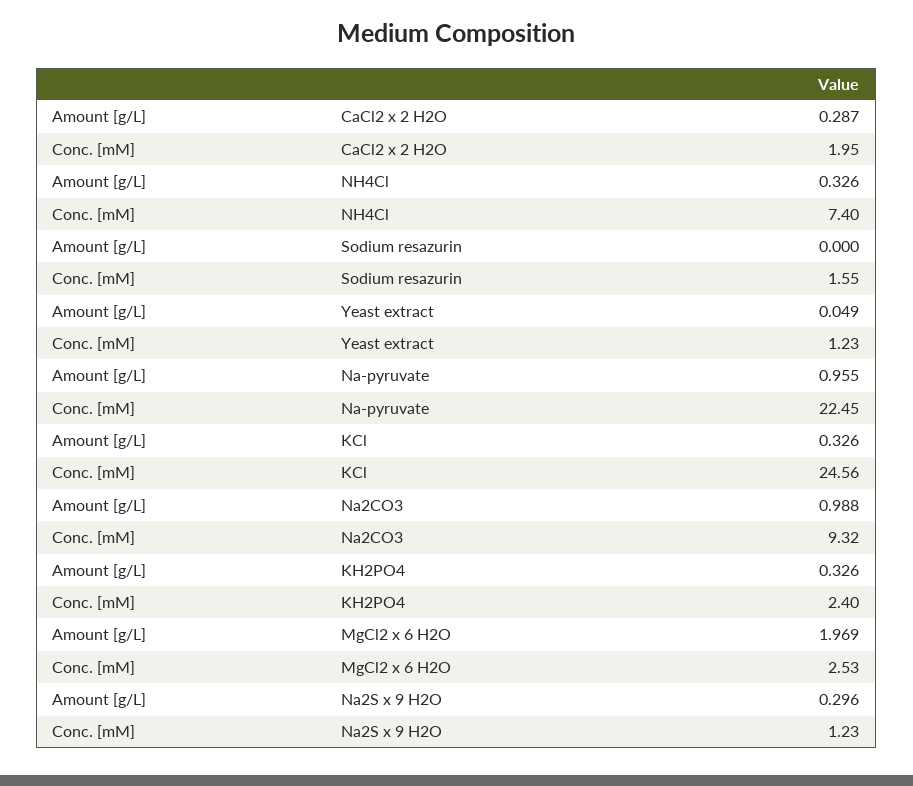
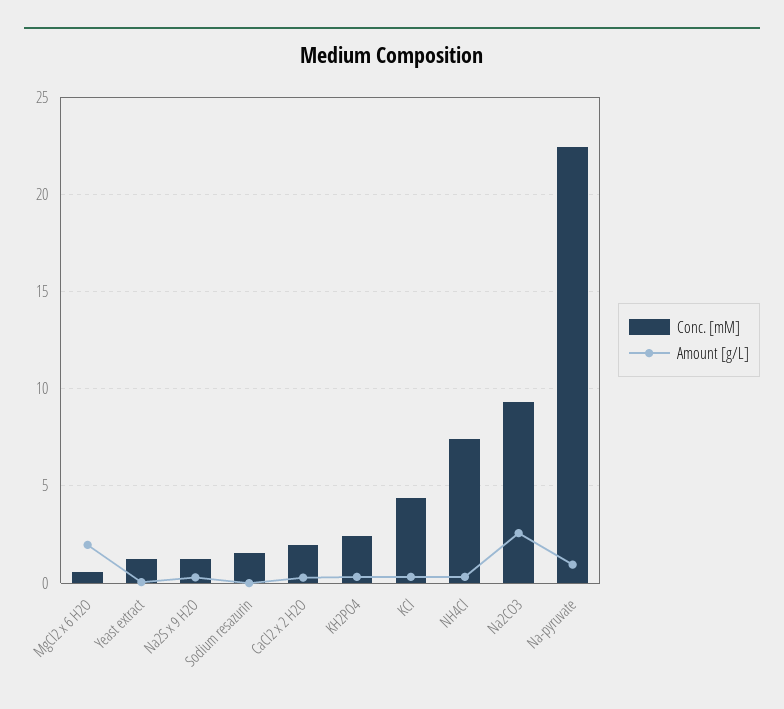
Conc. [mM], KCl: 24.56 -> 4.5
Amount [g/L], Na2CO3: 0.988 -> 2.5
Conc. [mM], MgCl2 x 6 H2O: 2.53 -> 0.5

